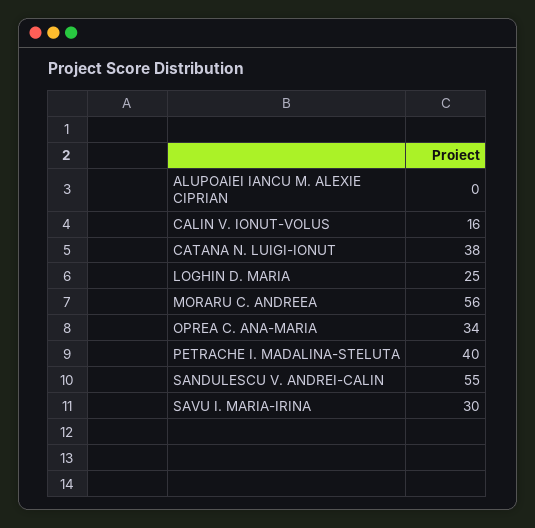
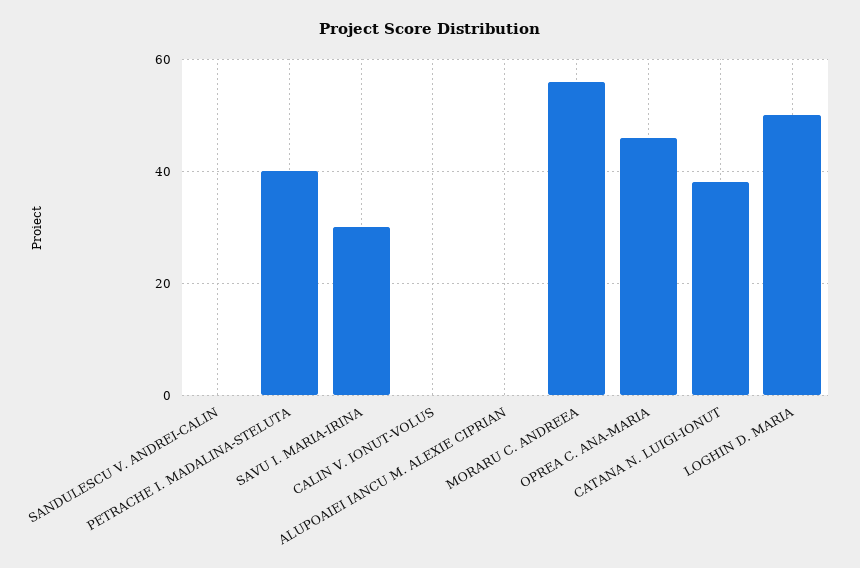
CALIN V. IONUT-VOLUS: 16 -> 0
LOGHIN D. MARIA: 25 -> 50
OPREA C. ANA-MARIA: 34 -> 45
SANDULESCU V. ANDREI-CALIN: 55 -> 0

